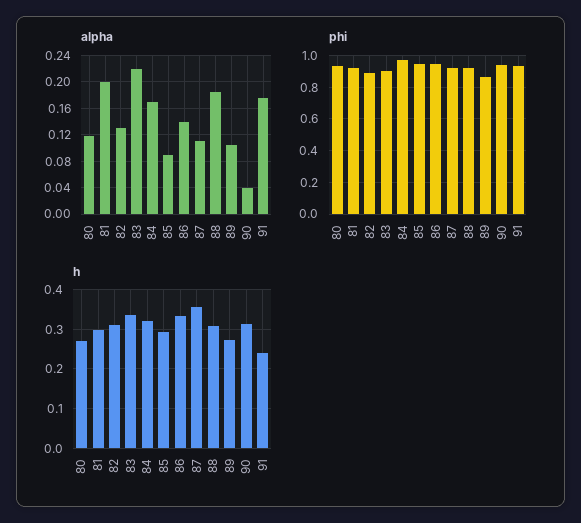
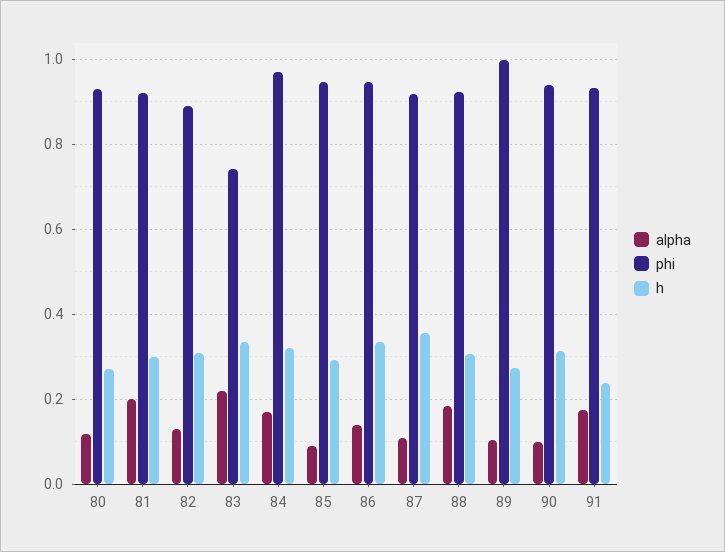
alpha, 90: 0.04 -> 0.1
phi, 83: 0.9 -> 0.74
phi, 89: 0.85 -> 1

